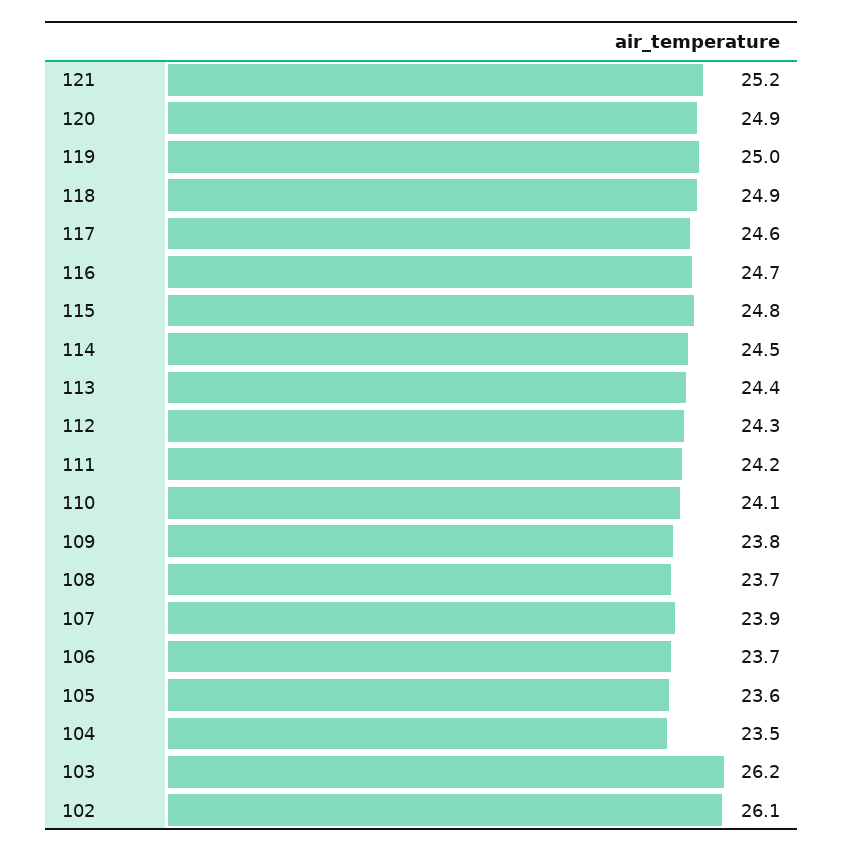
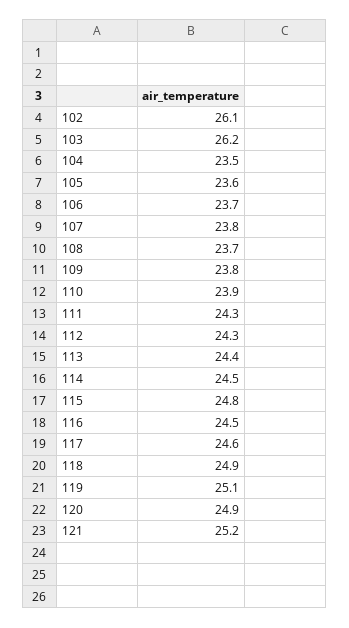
119: 25 -> 25.1
116: 24.7 -> 24.5
111: 24.2 -> 24.3
110: 24.1 -> 23.9
107: 23.9 -> 23.8

